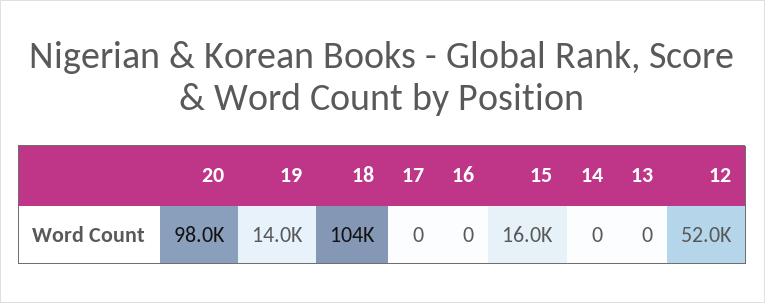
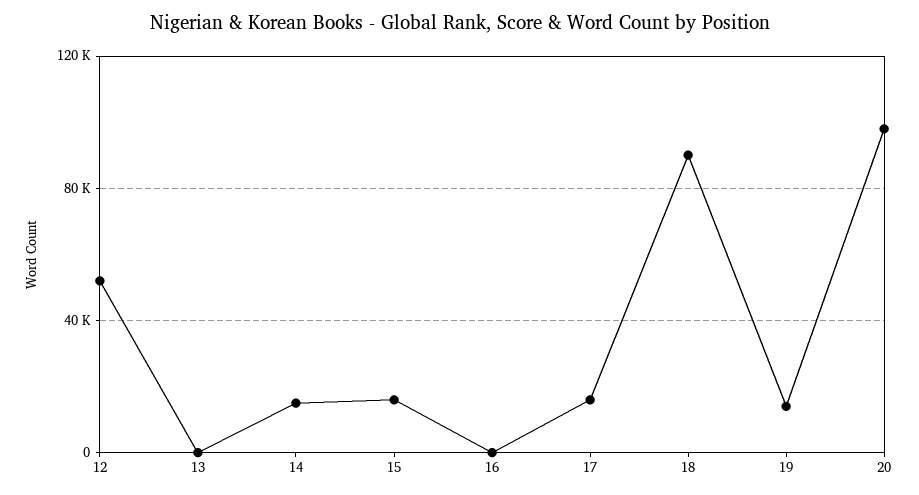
18: 104000 -> 90000
17: 0 -> 15000
14: 0 -> 15000

